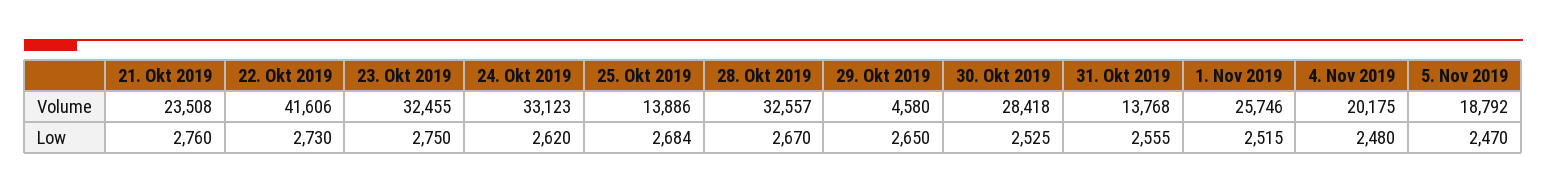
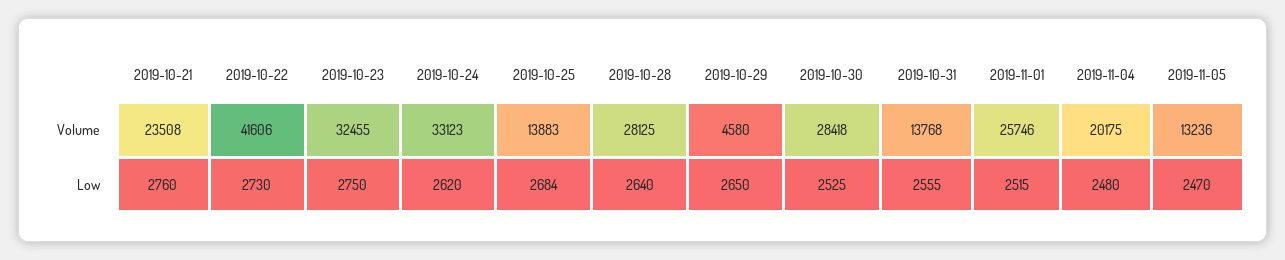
25. Okt 2019, Volume: 13886 -> 13883
28. Okt 2019, Volume: 32557 -> 28125
5. Nov 2019, Volume: 18792 -> 13236
28. Okt 2019, Low: 2670 -> 2640

